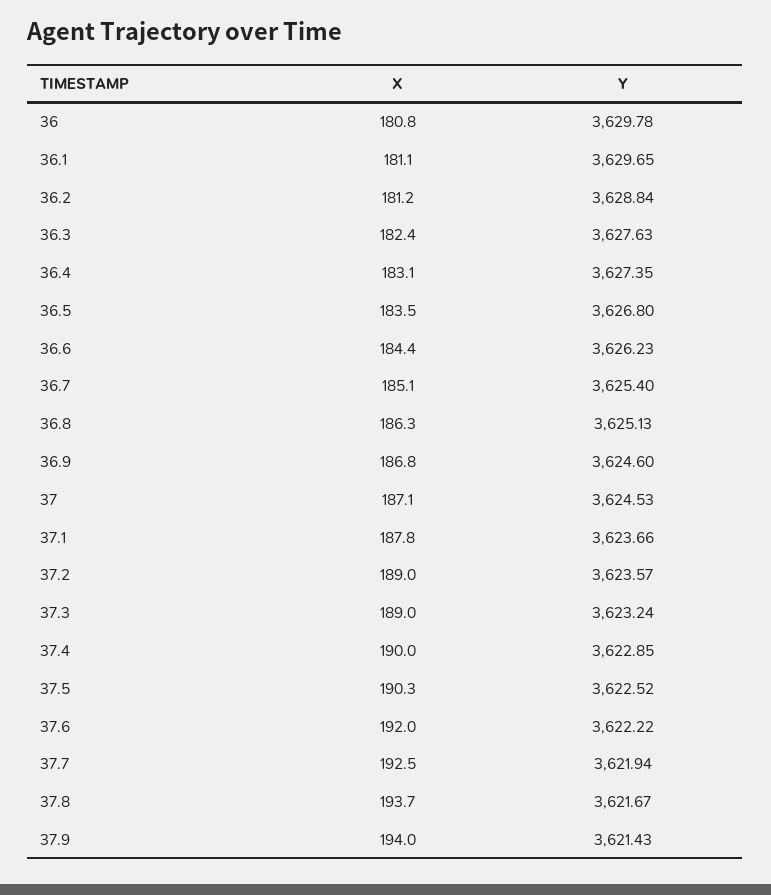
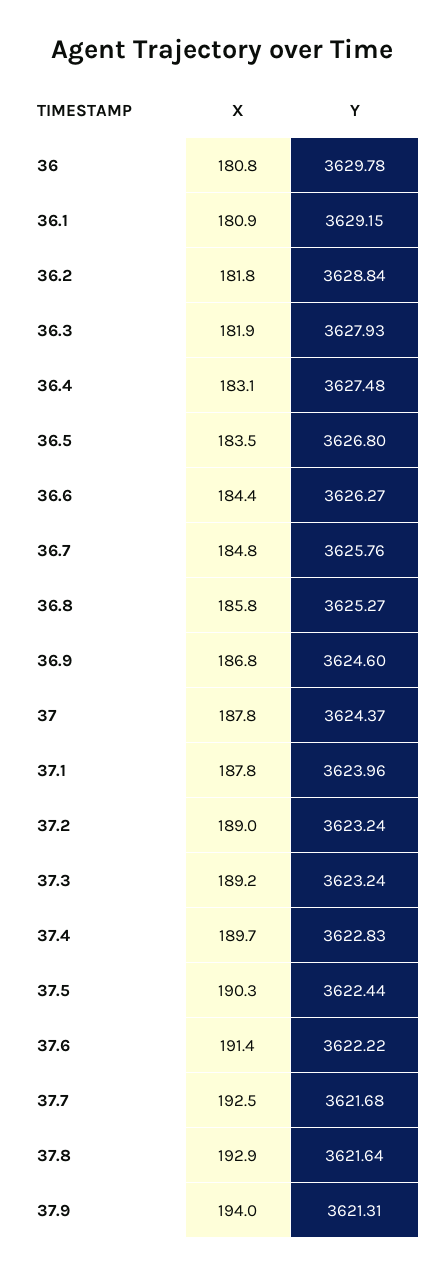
X, 36.1: 181.1 -> 180.9
Y, 36.1: 3629.65 -> 3629.15
X, 36.2: 181.2 -> 181.8
X, 36.3: 182.4 -> 181.9
Y, 36.3: 3627.63 -> 3627.93
Y, 36.4: 3627.35 -> 3627.48
Y, 36.6: 3626.23 -> 3626.27
X, 36.7: 185.1 -> 184.8
Y, 36.7: 3625.4 -> 3625.76
X, 36.8: 186.3 -> 185.8
Y, 36.8: 3625.13 -> 3625.27
X, 37: 187.1 -> 187.8
Y, 37: 3624.53 -> 3624.37
Y, 37.1: 3623.66 -> 3623.96
Y, 37.2: 3623.57 -> 3623.24
X, 37.3: 189 -> 189.2
X, 37.4: 190 -> 189.7
Y, 37.4: 3622.85 -> 3622.83
Y, 37.5: 3622.52 -> 3622.44
X, 37.6: 192 -> 191.4
Y, 37.7: 3621.94 -> 3621.68
X, 37.8: 193.7 -> 192.9
Y, 37.8: 3621.67 -> 3621.64
Y, 37.9: 3621.43 -> 3621.31

